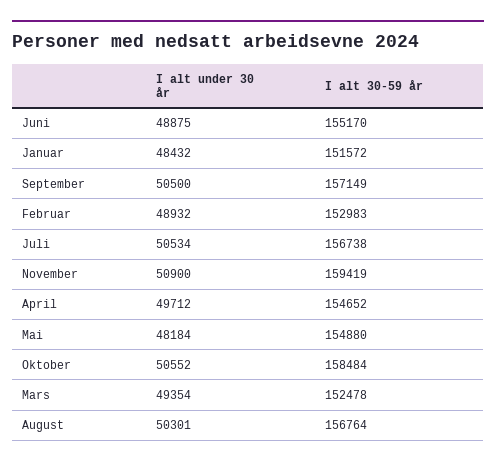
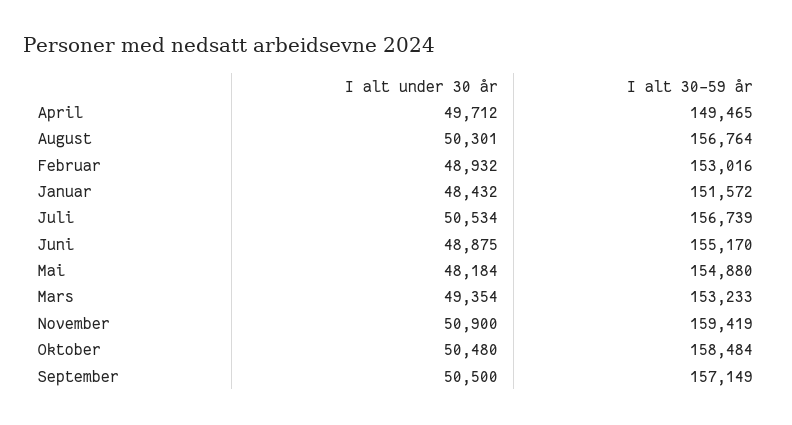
I alt 30-59 år, Februar: 152983 -> 153016
I alt 30-59 år, Juli: 156738 -> 156739
I alt 30-59 år, April: 154652 -> 149465
I alt under 30 år, Oktober: 50552 -> 50480
I alt 30-59 år, Mars: 152478 -> 153233

